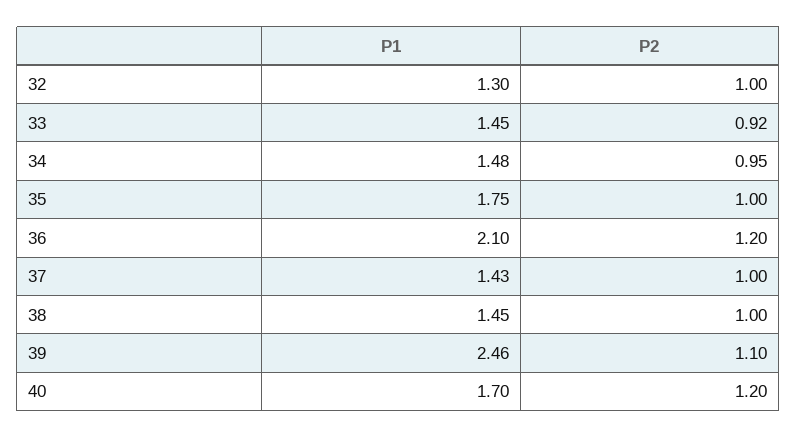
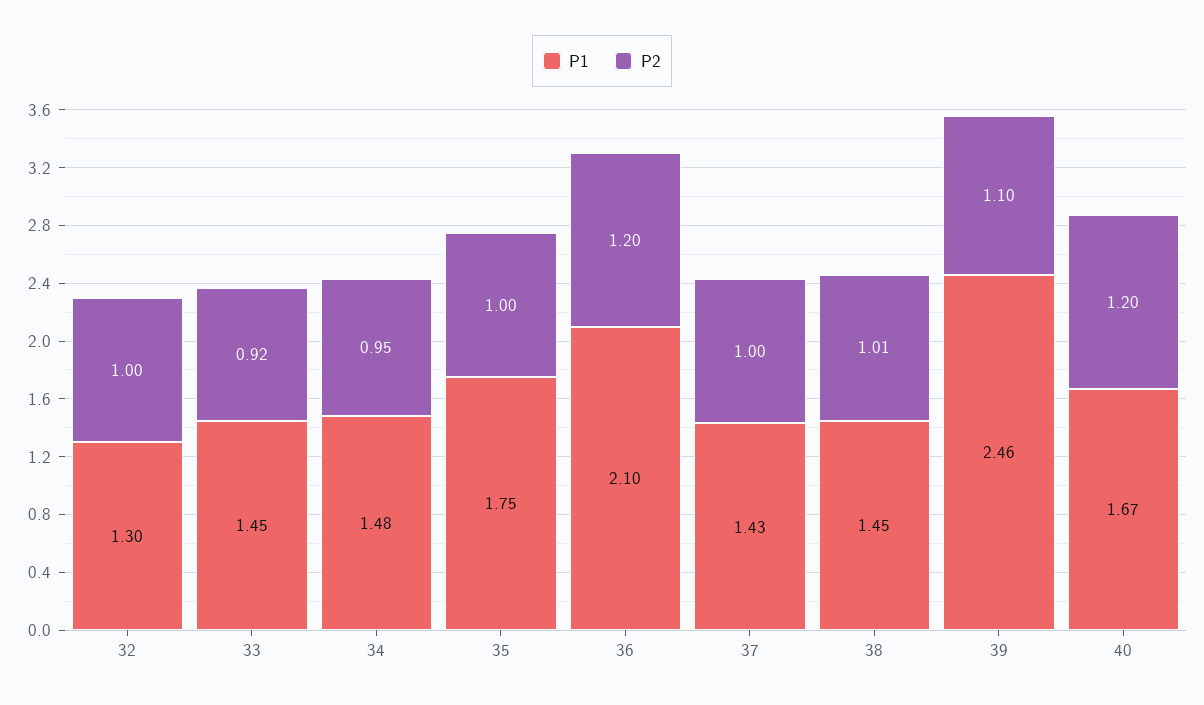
P2, 38: 1 -> 1.01
P1, 40: 1.7 -> 1.67

